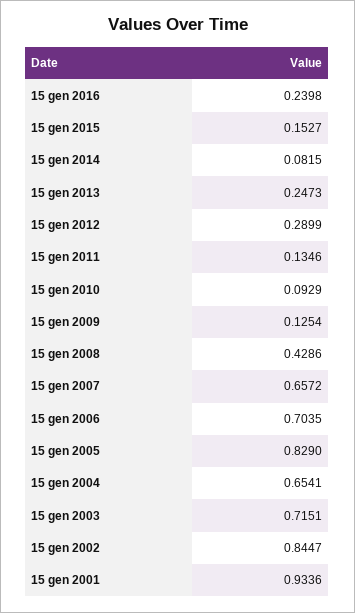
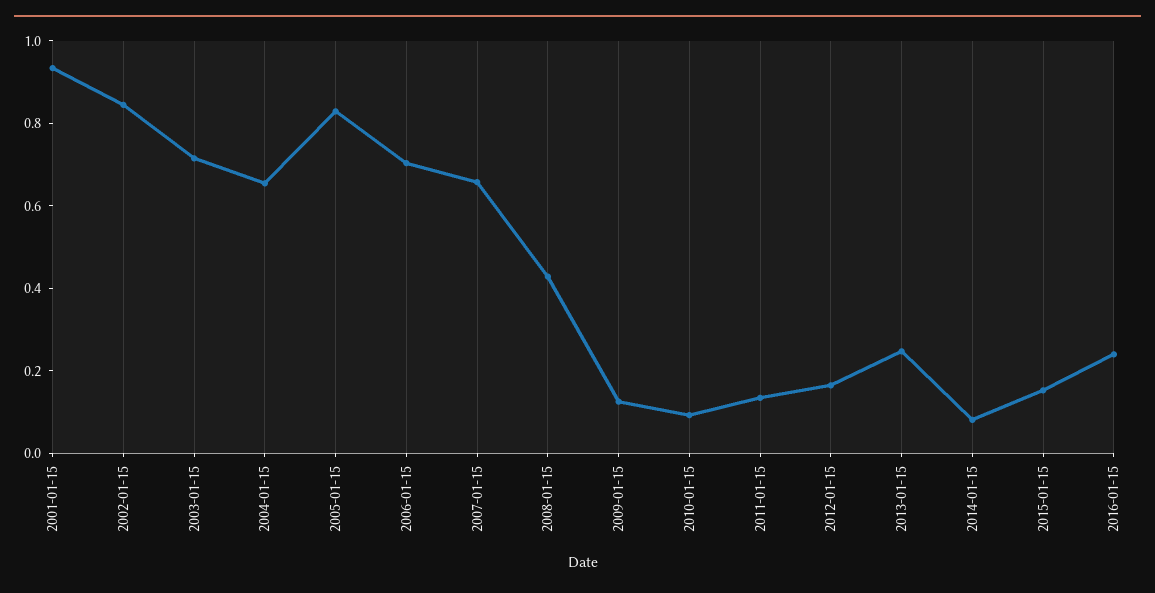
15 gen 2012: 0.2899 -> 0.15

